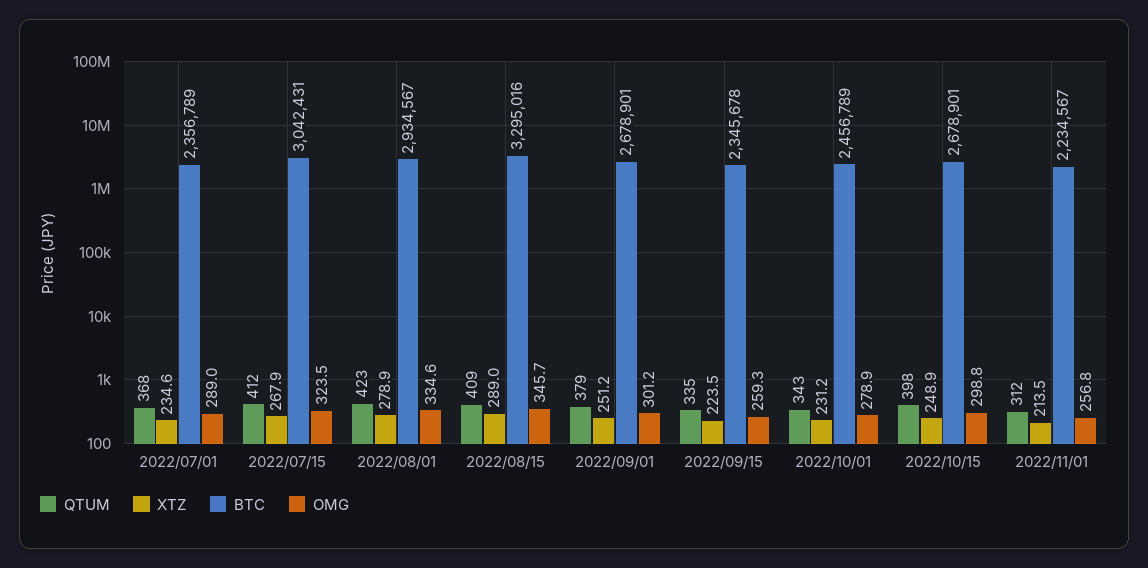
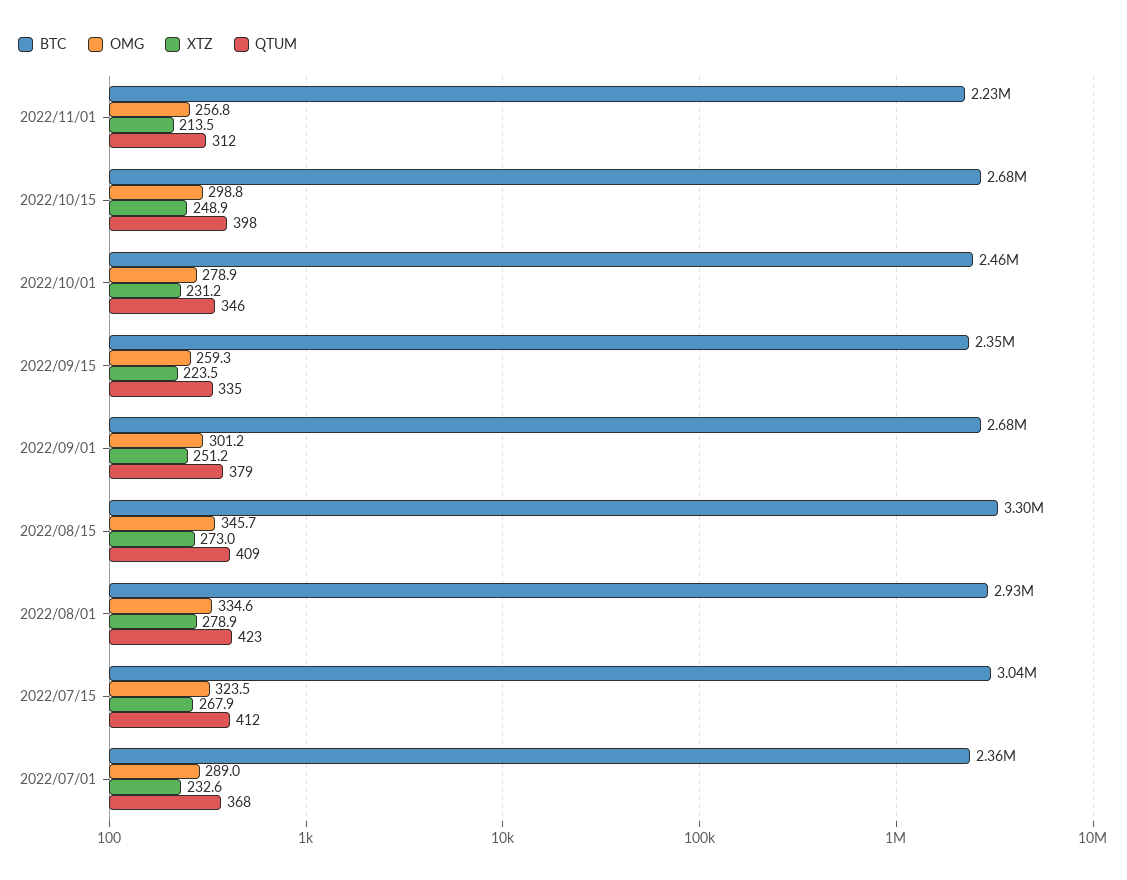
XTZ, 2022/07/01: 234.6 -> 232.6
XTZ, 2022/08/15: 289 -> 273
QTUM, 2022/10/01: 343 -> 346

